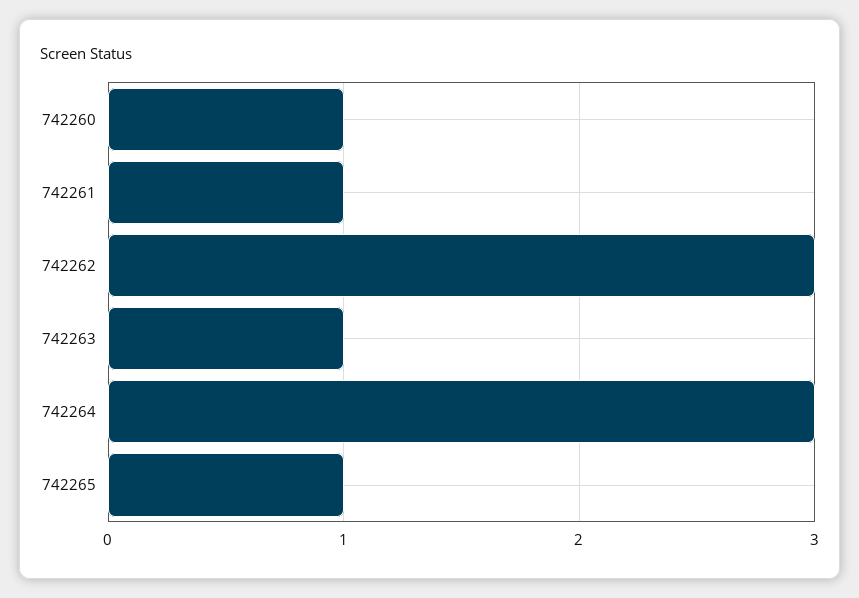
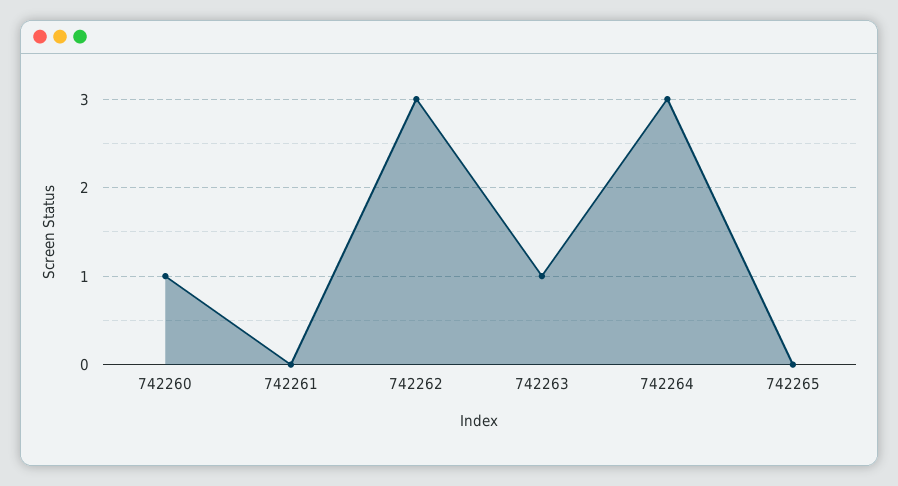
742261: 1 -> 0
742265: 1 -> 0

